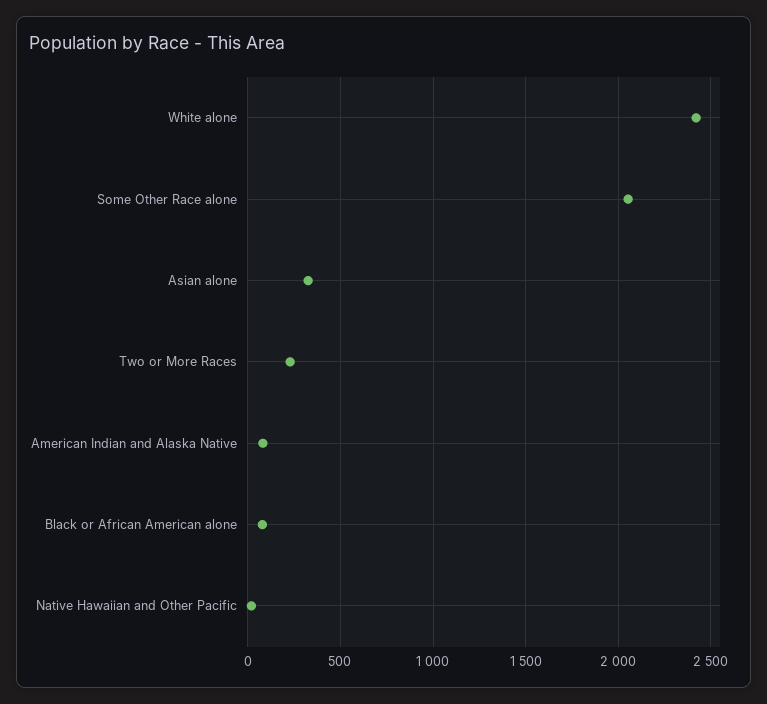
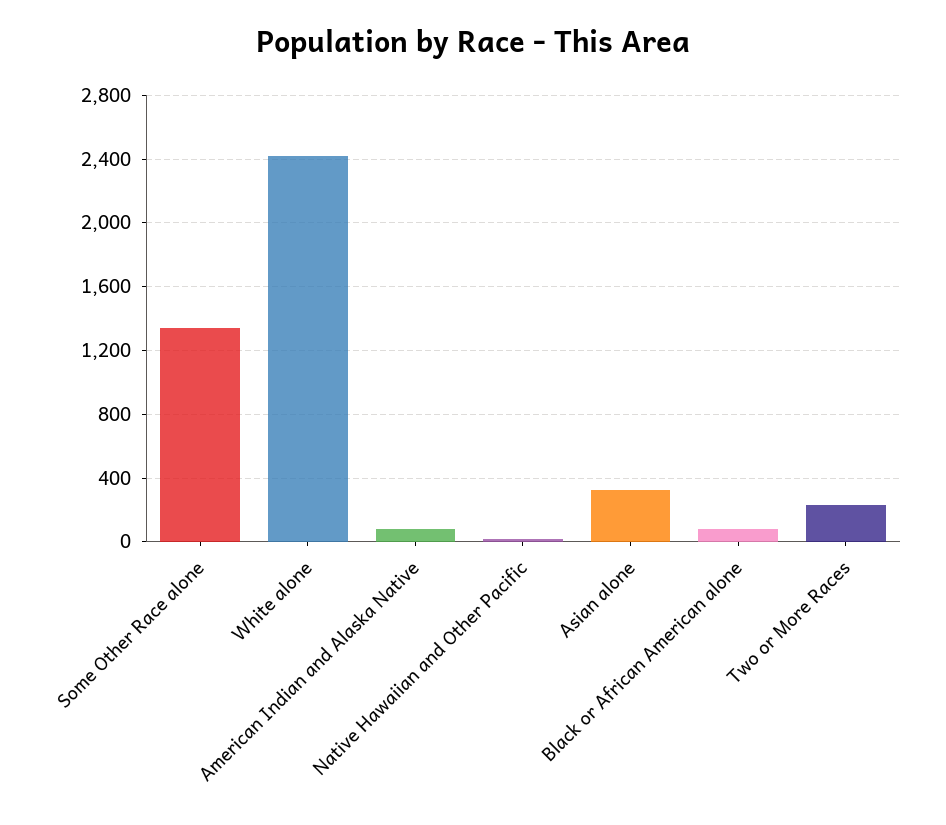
Some Other Race alone: 2050 -> 1350

